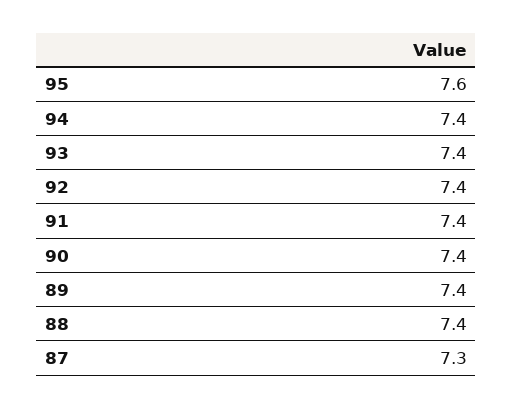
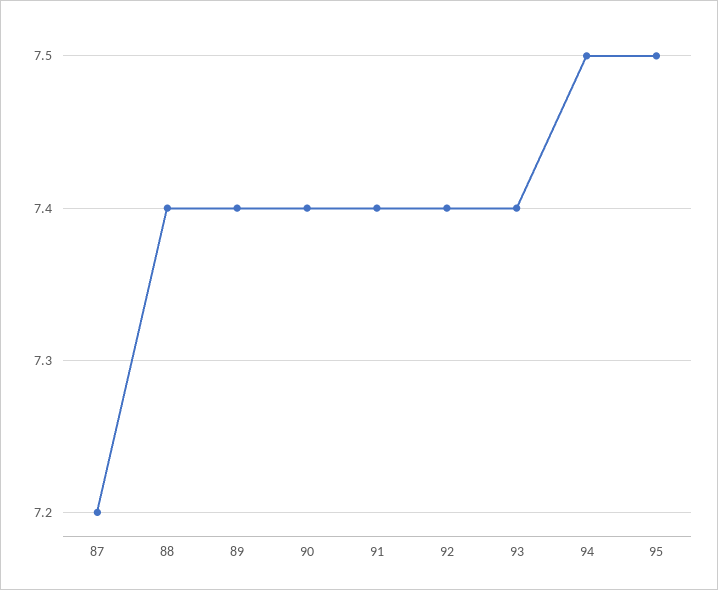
95: 7.6 -> 7.5
94: 7.4 -> 7.5
87: 7.3 -> 7.2

